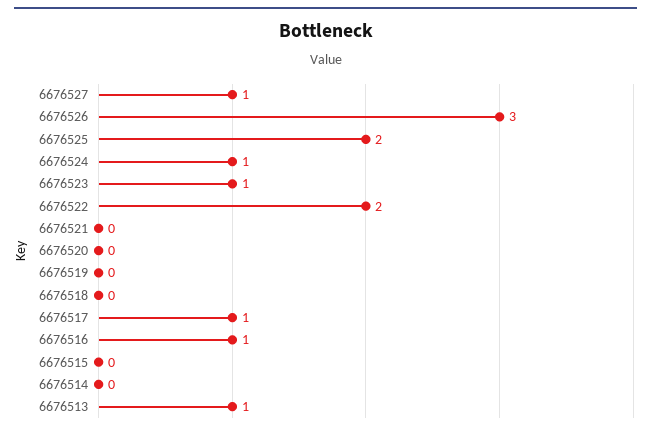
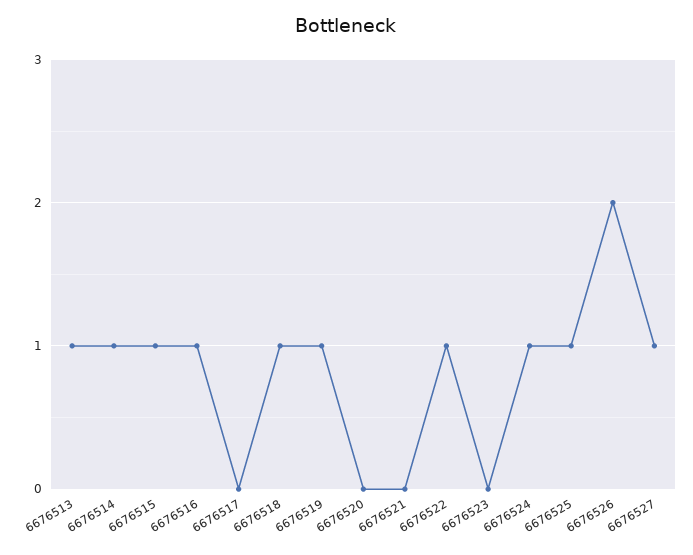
6676526: 3 -> 2
6676525: 2 -> 1
6676523: 1 -> 0
6676522: 2 -> 1
6676519: 0 -> 1
6676518: 0 -> 1
6676517: 1 -> 0
6676515: 0 -> 1
6676514: 0 -> 1

